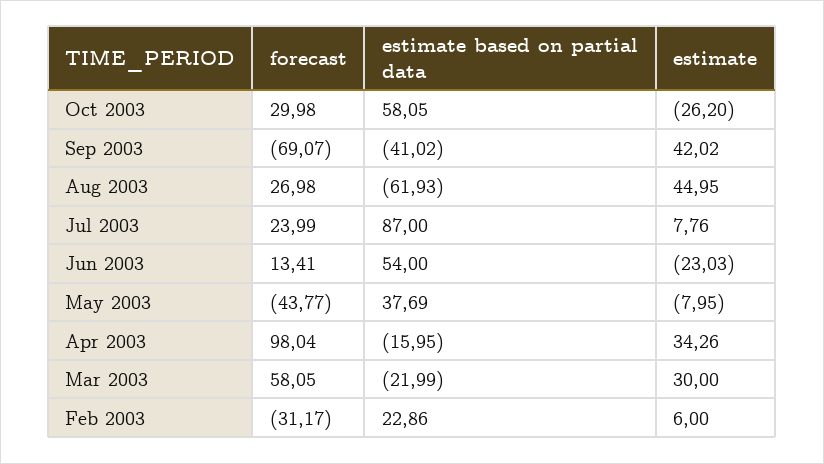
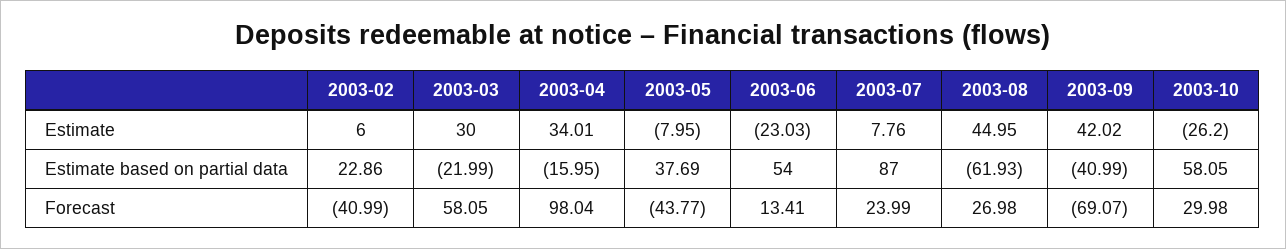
estimate based on partial data, Sep 2003: -41.02 -> -40.99
estimate, Apr 2003: 34.26 -> 34.01
forecast, Feb 2003: -31.17 -> -40.99

